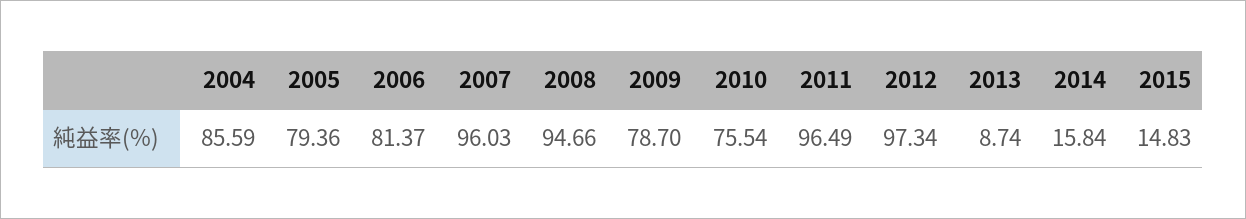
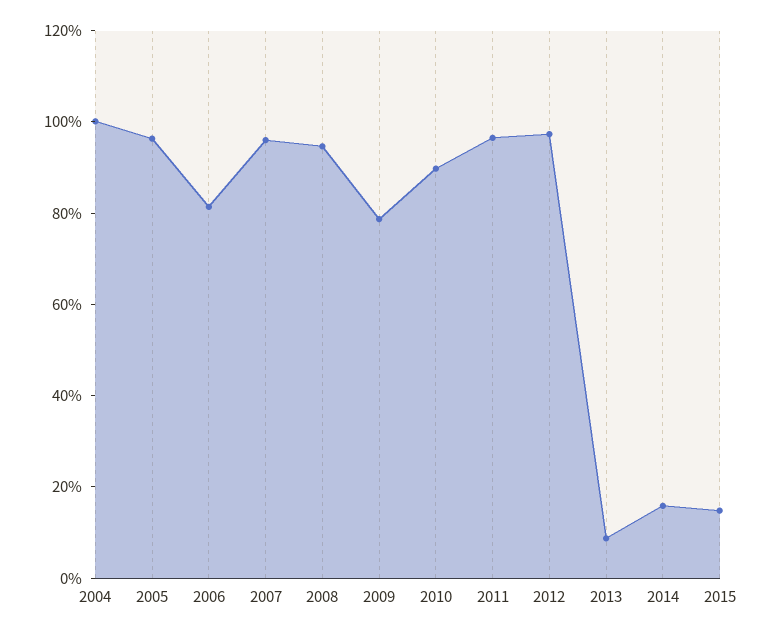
2004: 85.59 -> 100
2005: 79.36 -> 95
2010: 75.54 -> 90

